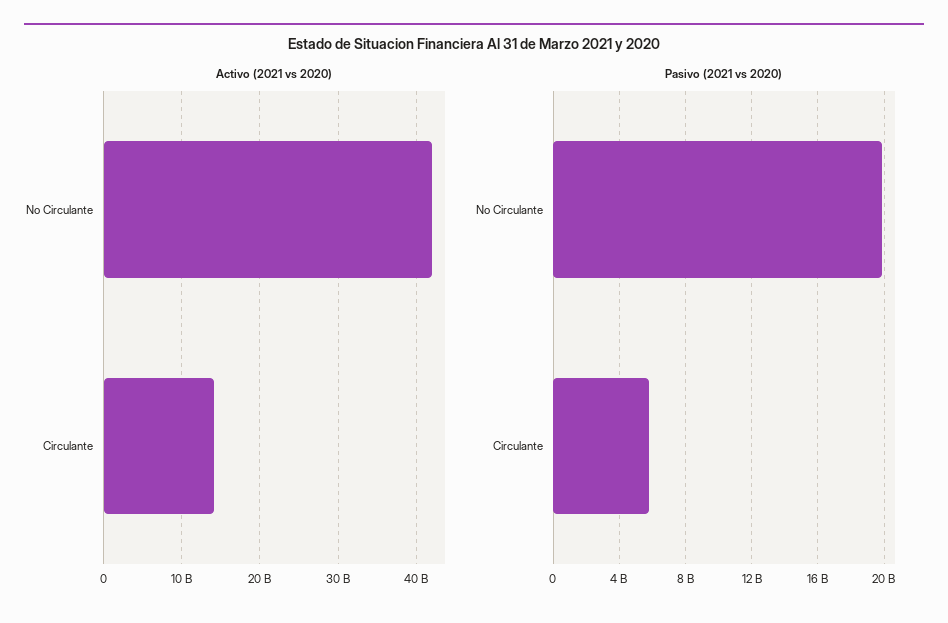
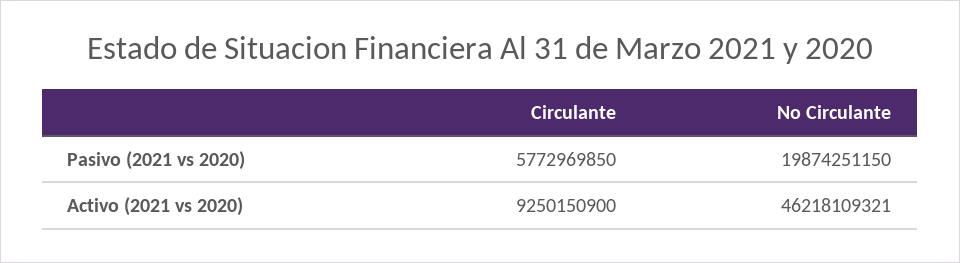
Activo (2021 vs 2020), No Circulante: 42000000000 -> 46218109321
Activo (2021 vs 2020), Circulante: 14000000000 -> 9250150900

